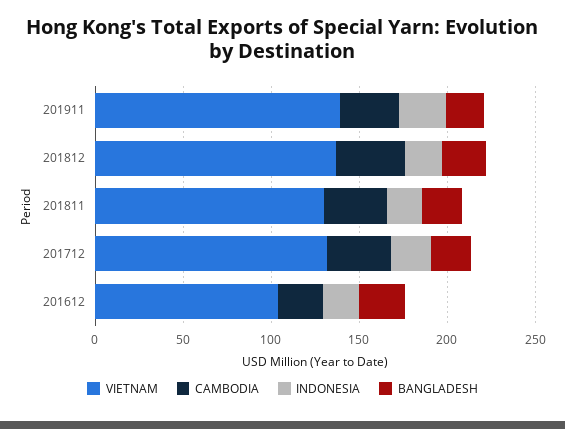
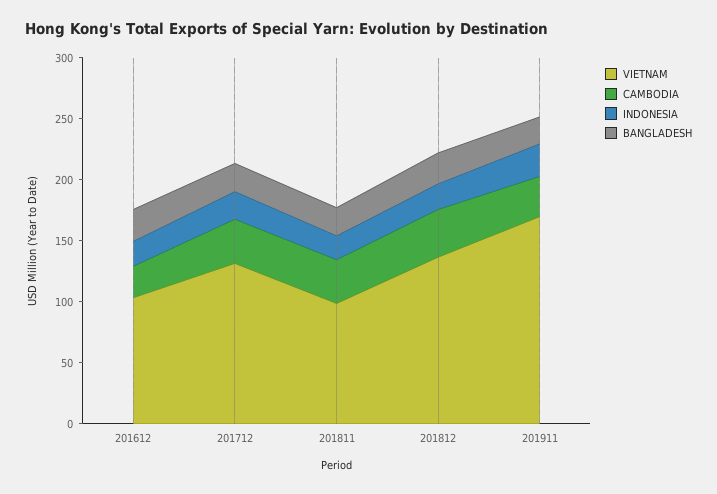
VIETNAM, 201911: 140 -> 170
VIETNAM, 201811: 130 -> 100

